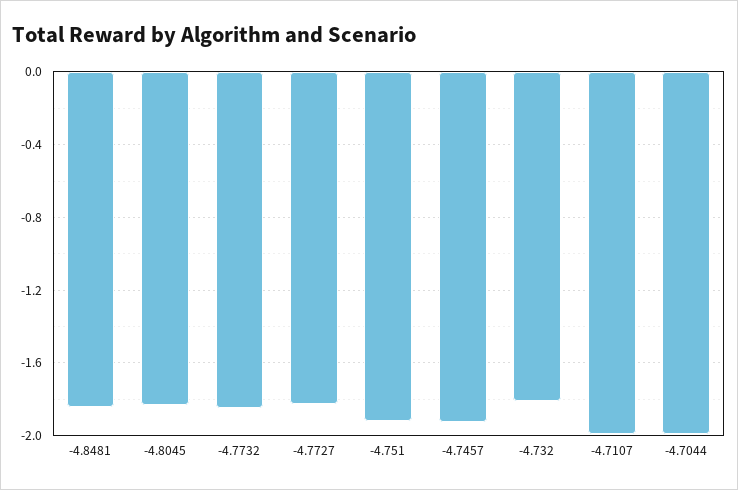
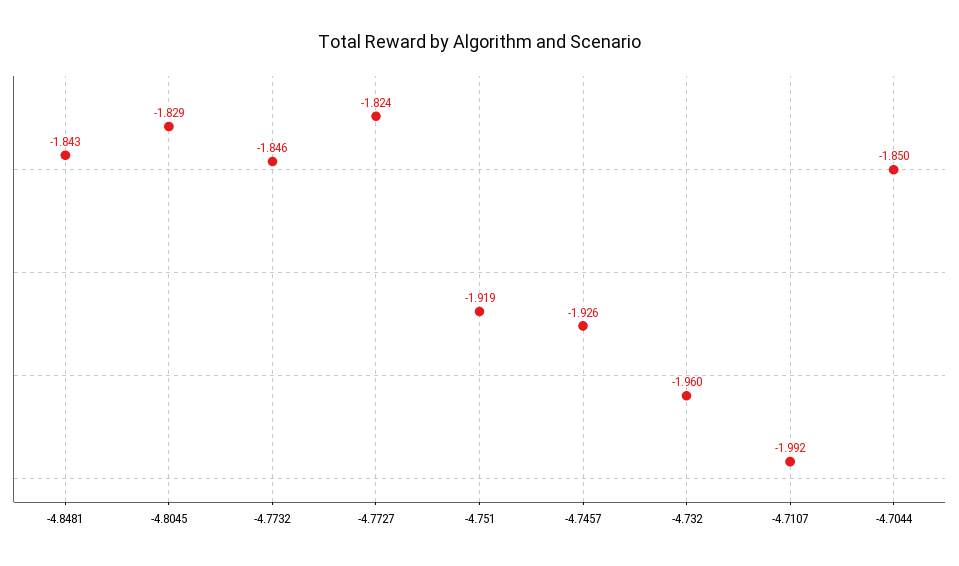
-4.732: -1.8 -> -1.96
-4.7044: -2 -> -1.85

